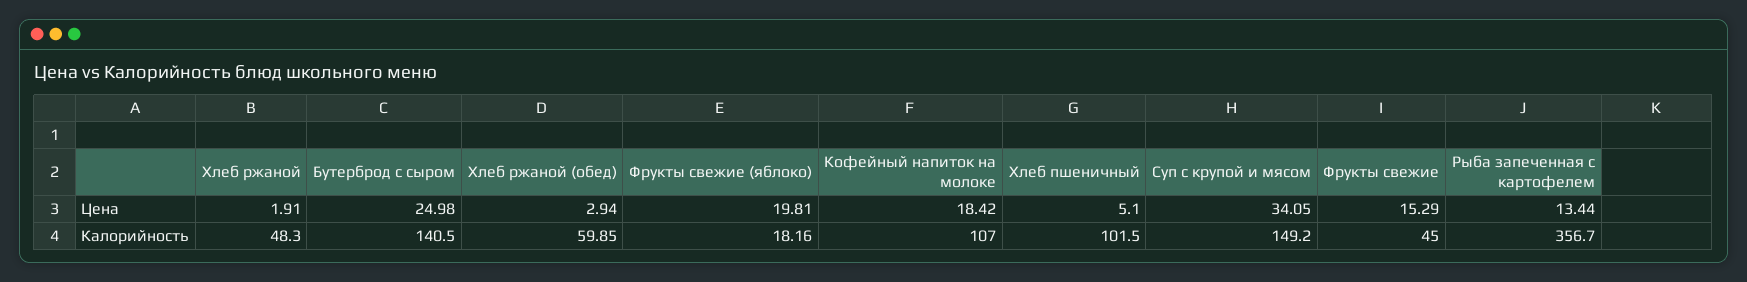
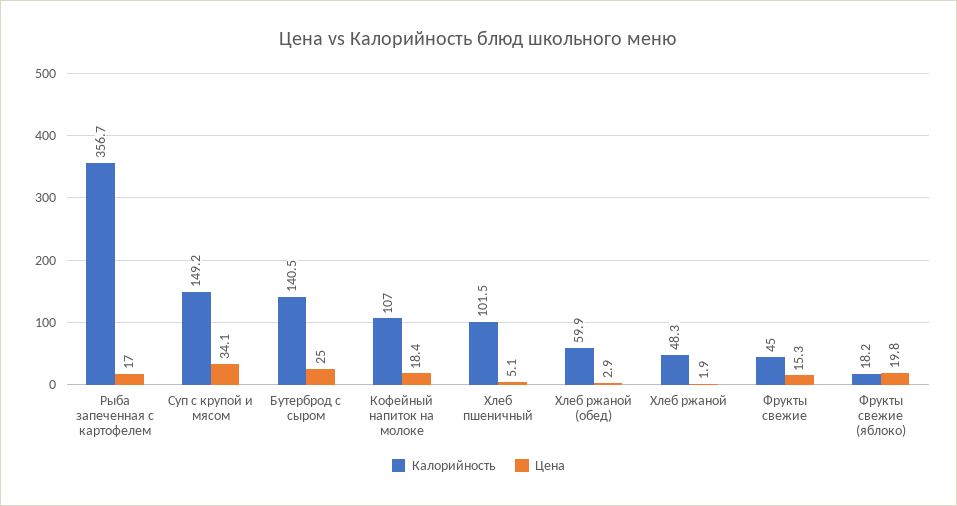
Цена, Рыба запеченная с картофелем: 13.44 -> 17

